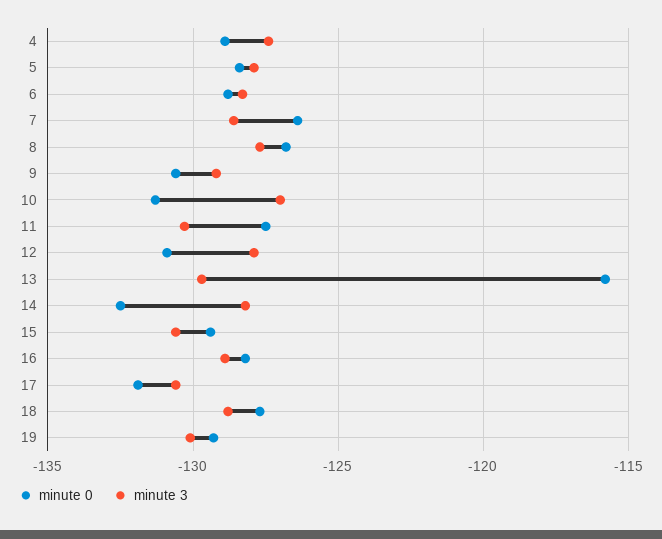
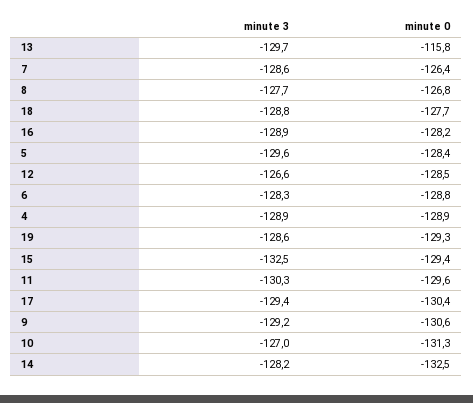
minute 3, 4: -127.5 -> -128.9
minute 3, 5: -128 -> -129.6
minute 0, 11: -127.5 -> -129.6
minute 0, 12: -131 -> -128.5
minute 3, 12: -128 -> -126.6
minute 3, 15: -130.5 -> -132.5
minute 0, 17: -132 -> -130.4
minute 3, 17: -130.5 -> -129.4
minute 3, 19: -130 -> -128.6

